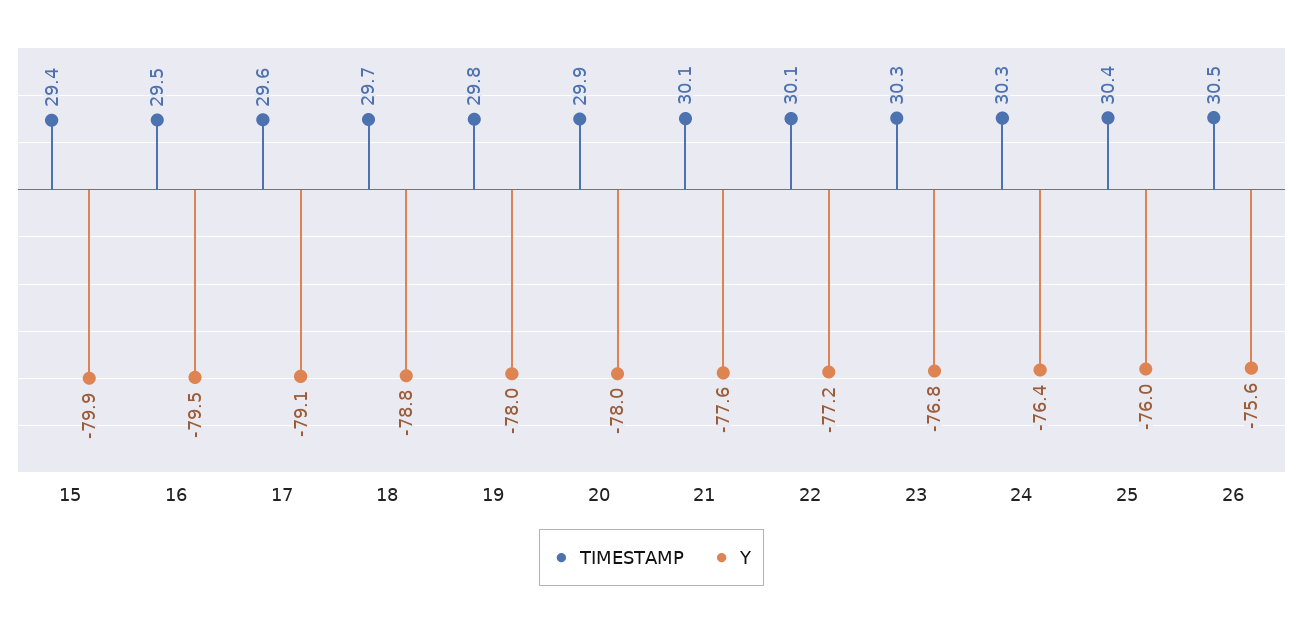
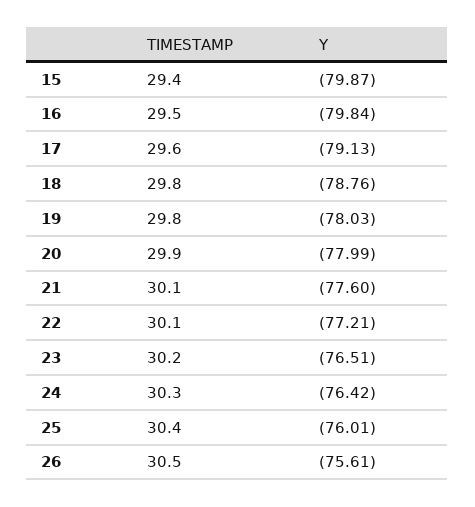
Y, 16: -79.5 -> -79.84
TIMESTAMP, 18: 29.7 -> 29.8
TIMESTAMP, 23: 30.3 -> 30.2
Y, 23: -76.8 -> -76.51

